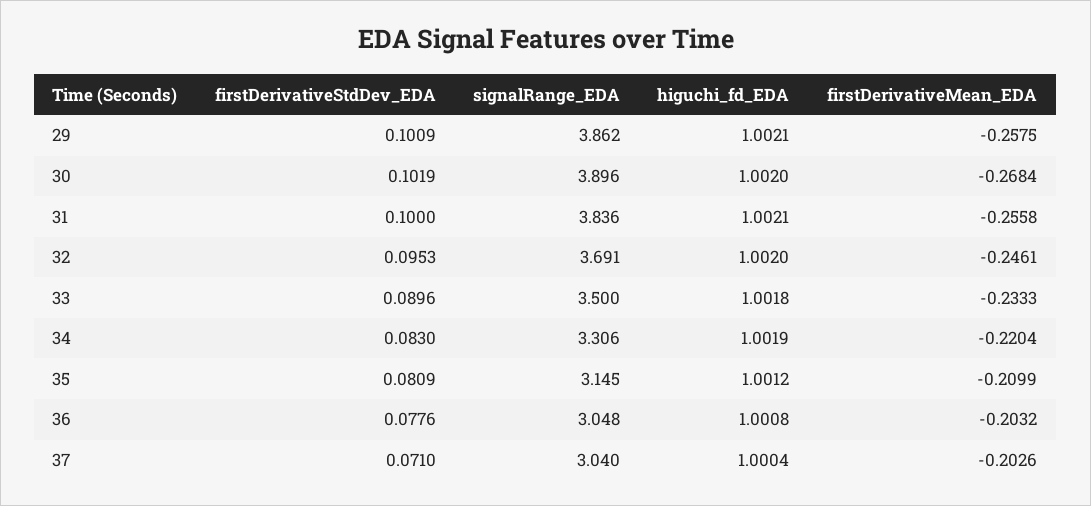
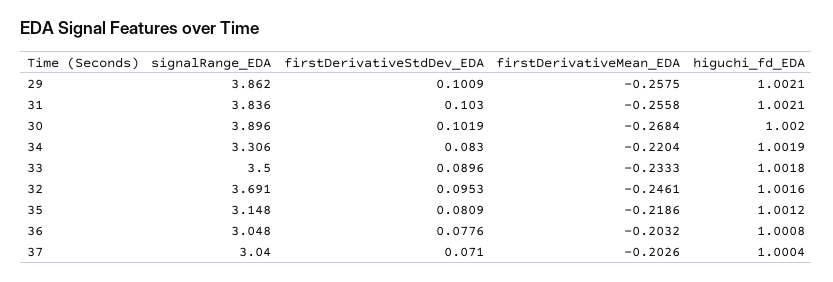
firstDerivativeStdDev_EDA, 31: 0.1 -> 0.103
higuchi_fd_EDA, 32: 1.002 -> 1.0016
signalRange_EDA, 35: 3.145 -> 3.148
firstDerivativeMean_EDA, 35: -0.2099 -> -0.2186

